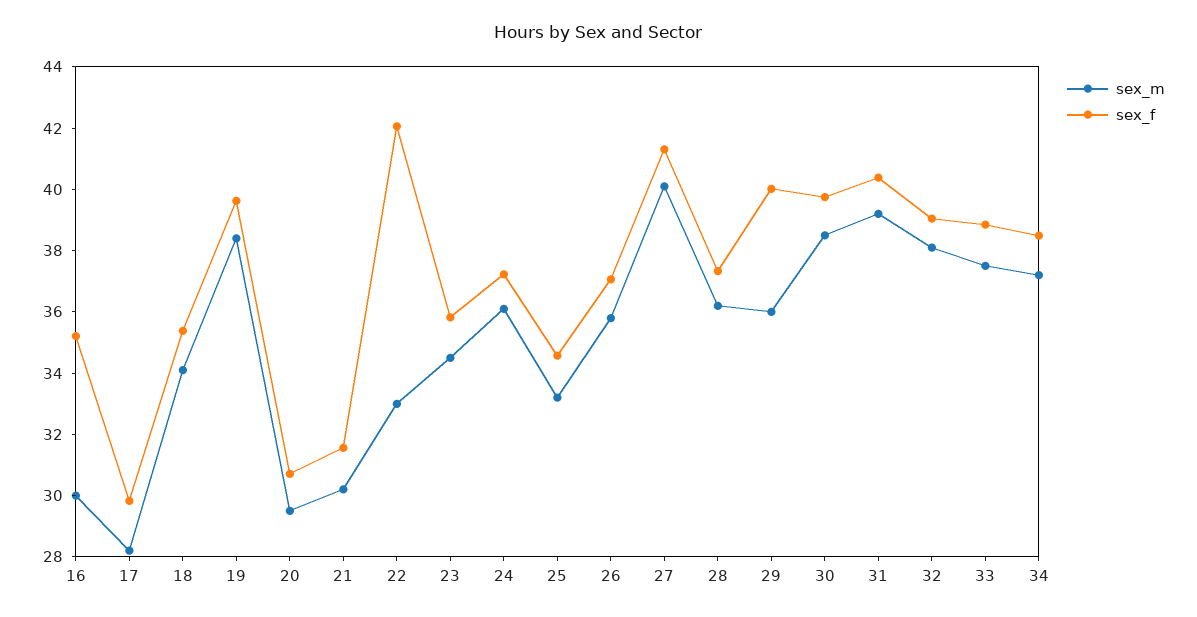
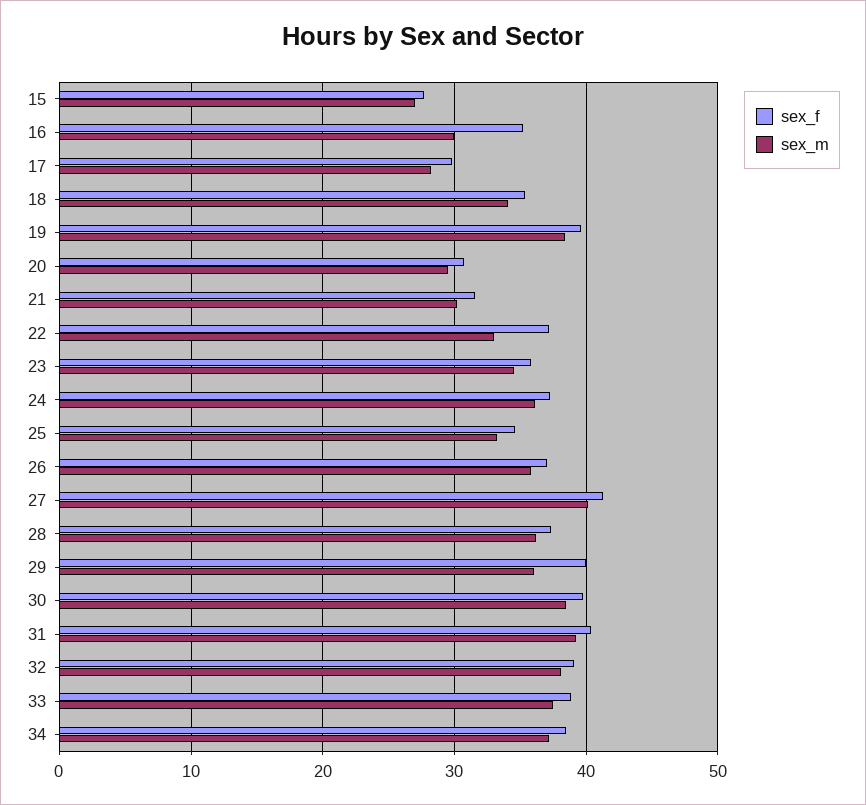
sex_f, 22: 42 -> 37
sex_f, 15: none -> 28
sex_m, 15: none -> 27

